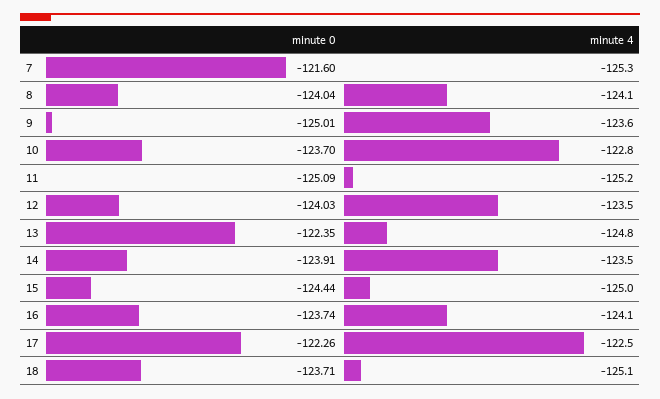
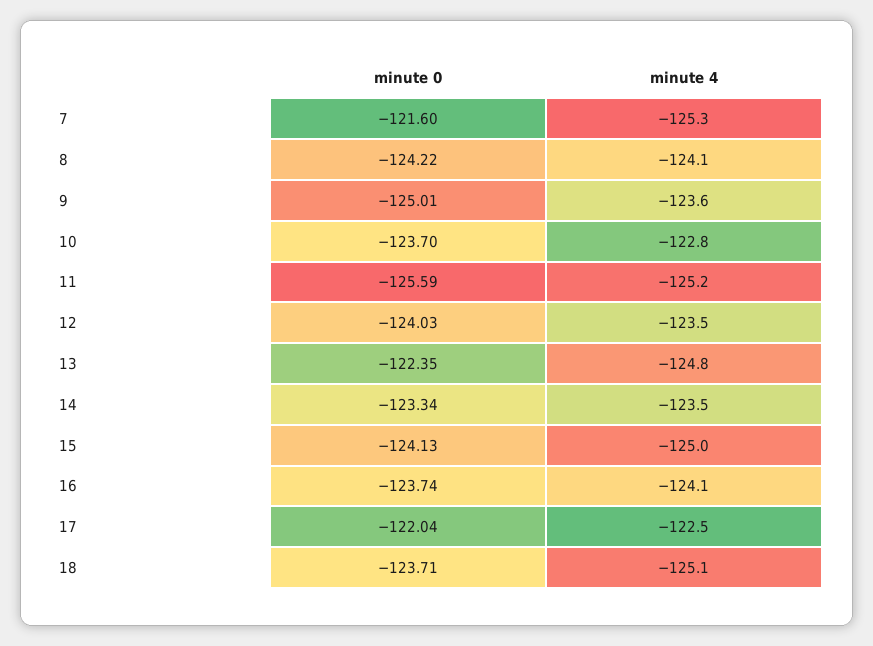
minute 0, 8: -124.04 -> -124.22
minute 0, 11: -125.09 -> -125.59
minute 0, 14: -123.91 -> -123.34
minute 0, 15: -124.44 -> -124.13
minute 0, 17: -122.26 -> -122.04

